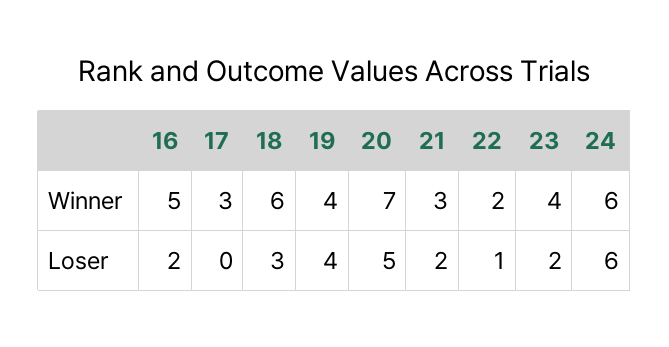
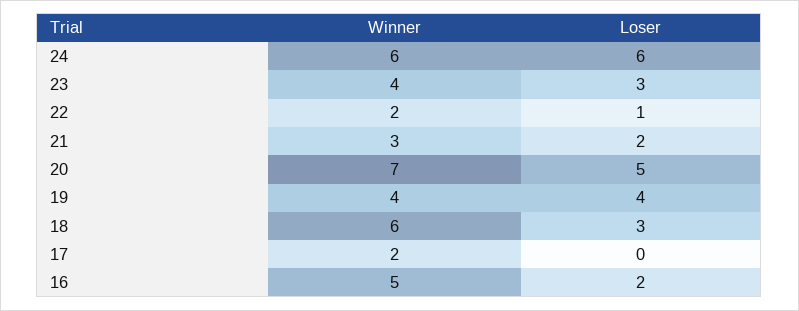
17, Winner: 3 -> 2
23, Loser: 2 -> 3

